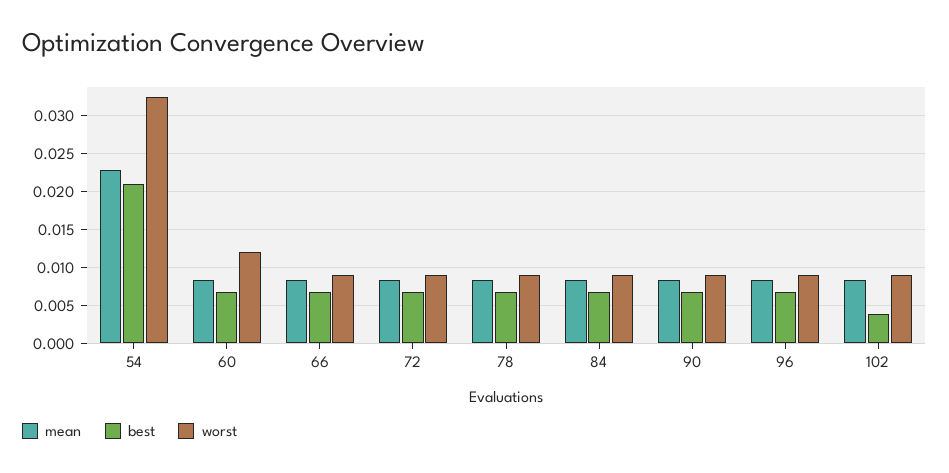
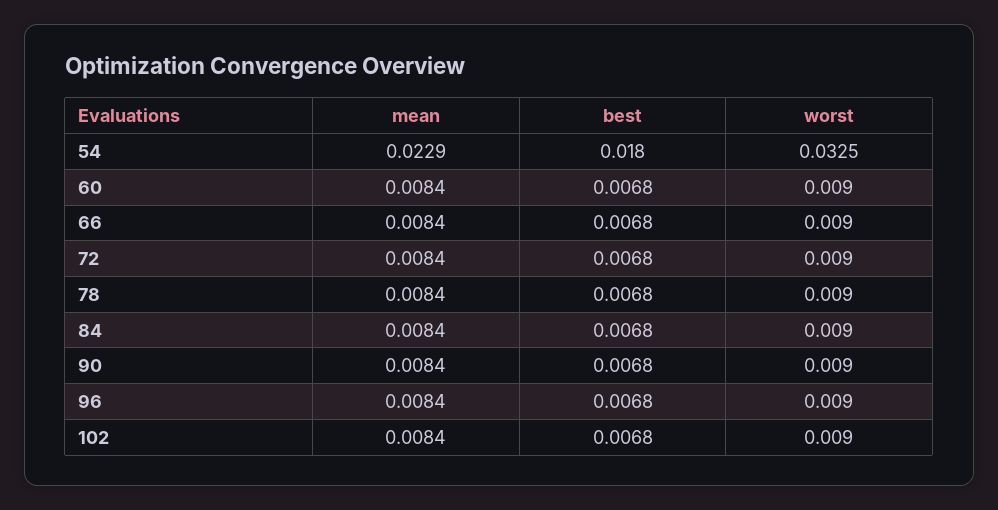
best, 54: 0.021 -> 0.018
worst, 60: 0.012 -> 0.009
best, 102: 0.004 -> 0.0068

